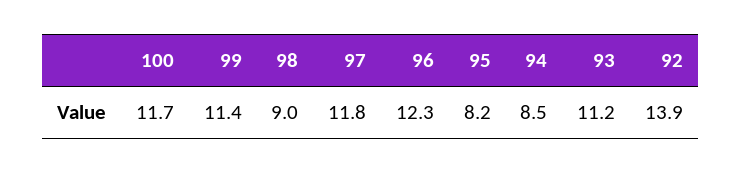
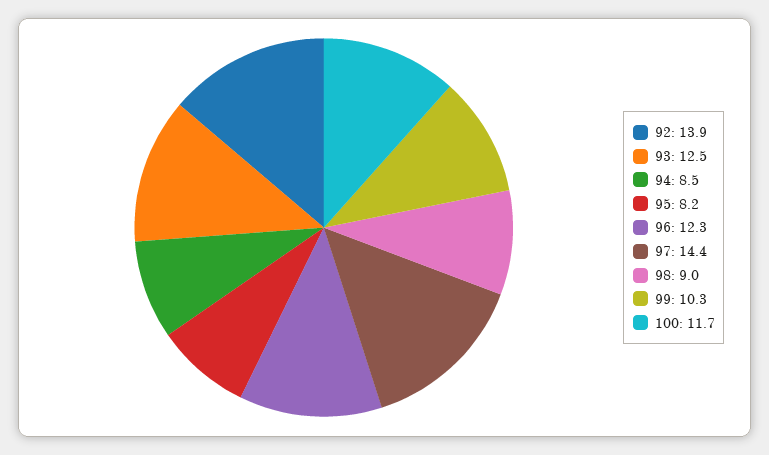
99: 11.4 -> 10.3
97: 11.8 -> 14.4
93: 11.2 -> 12.5

